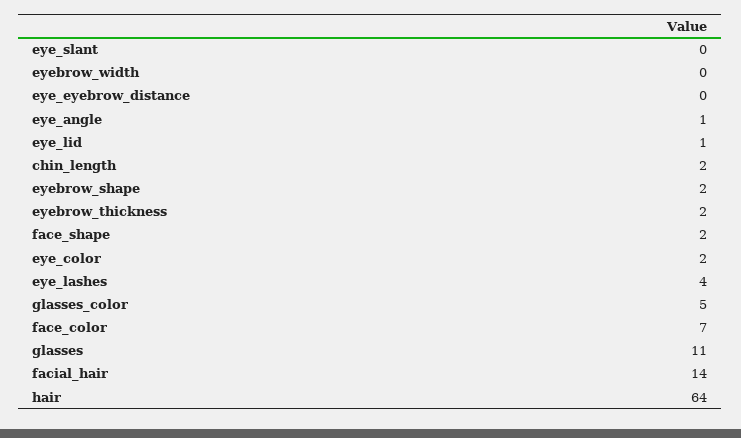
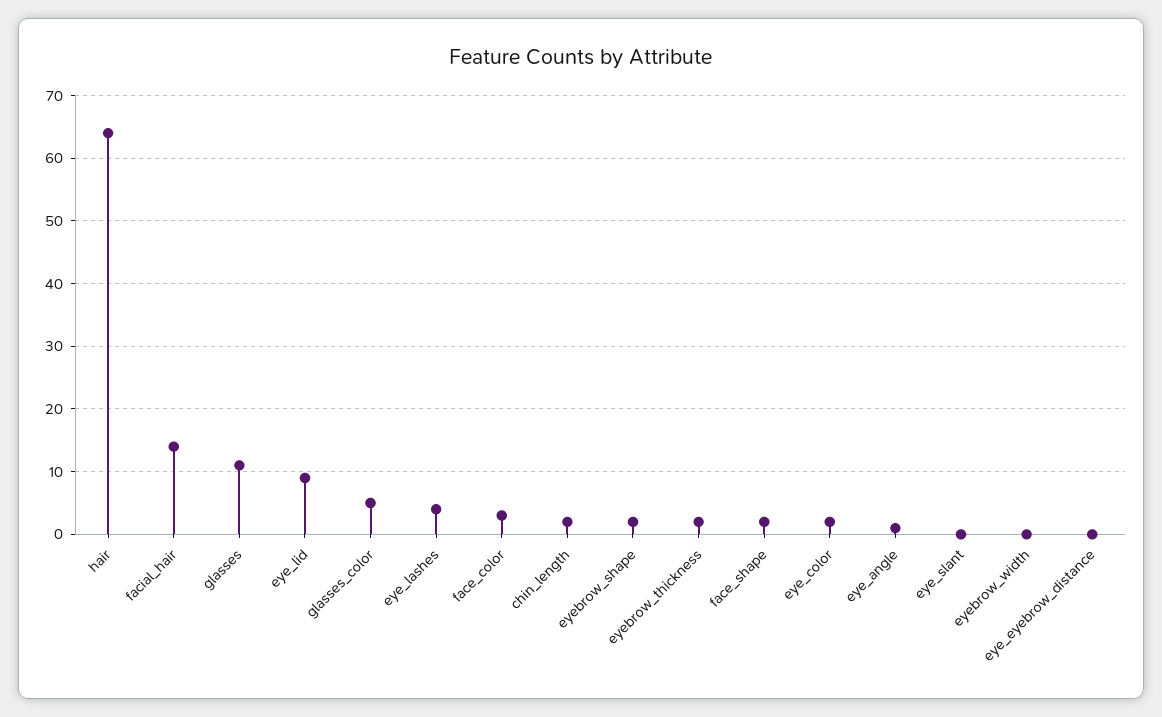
eye_lid: 1 -> 9
face_color: 7 -> 3

